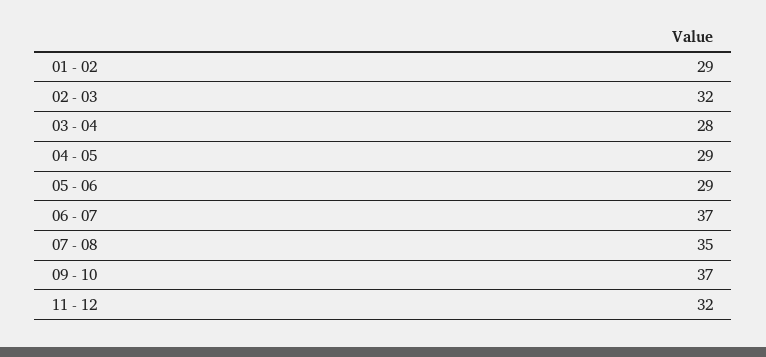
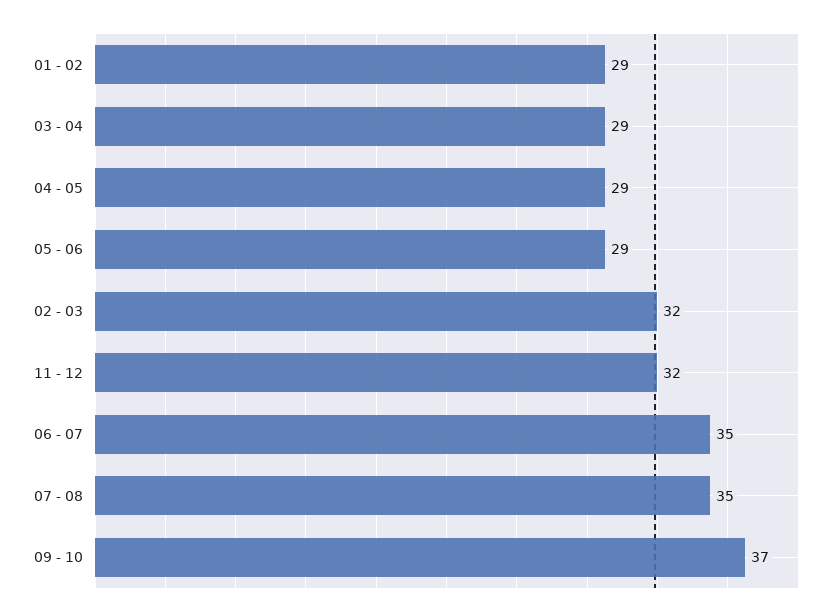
03 - 04: 28 -> 29
06 - 07: 37 -> 35

